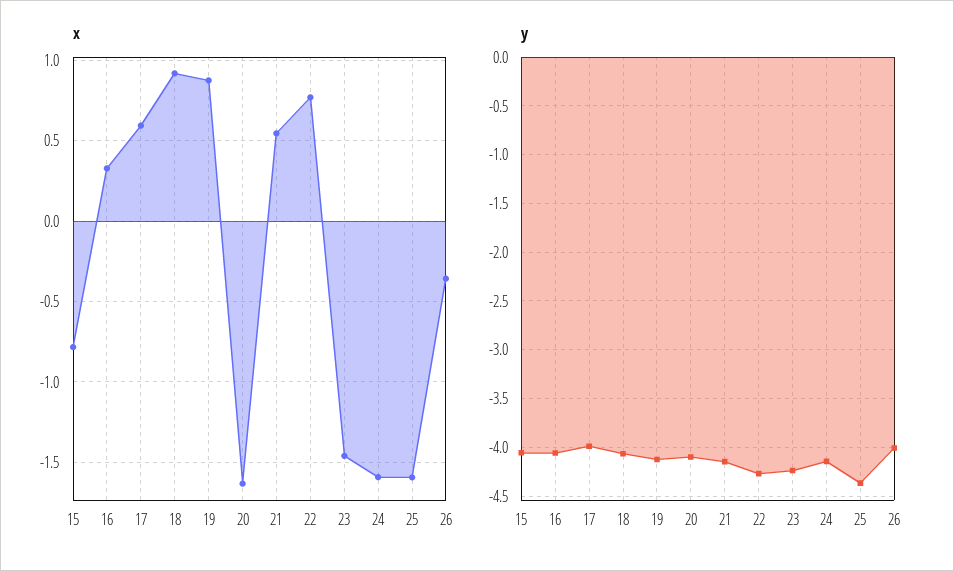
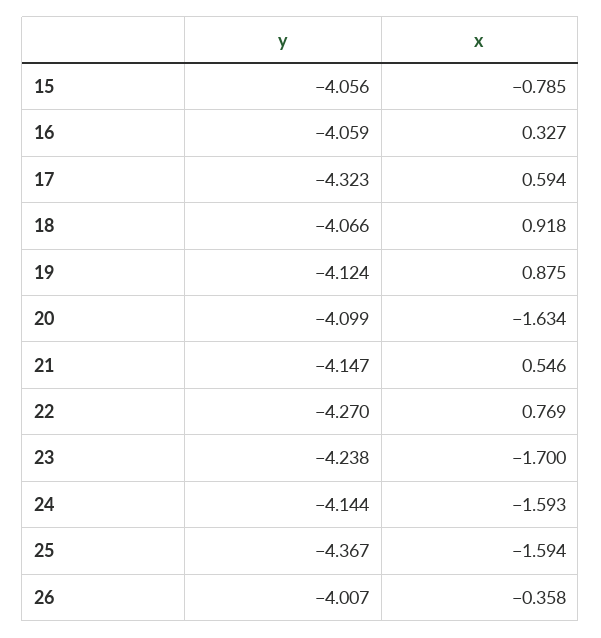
x, 23: -1.45 -> -1.7
y, 17: -4 -> -4.323

